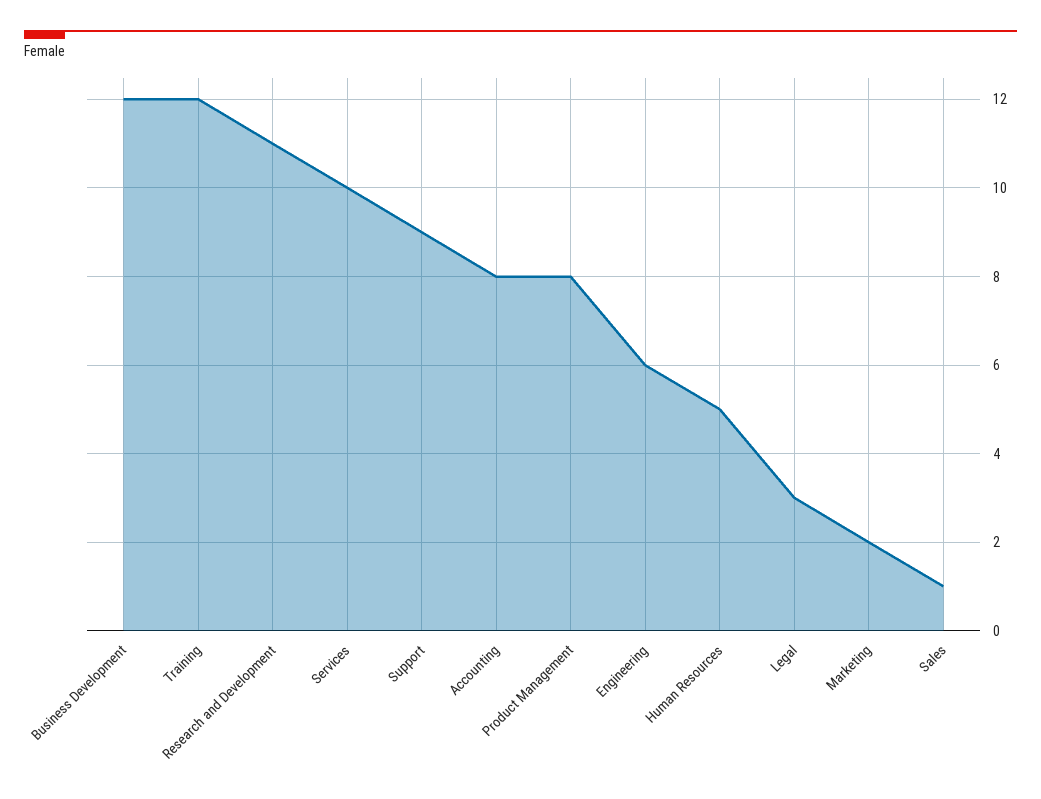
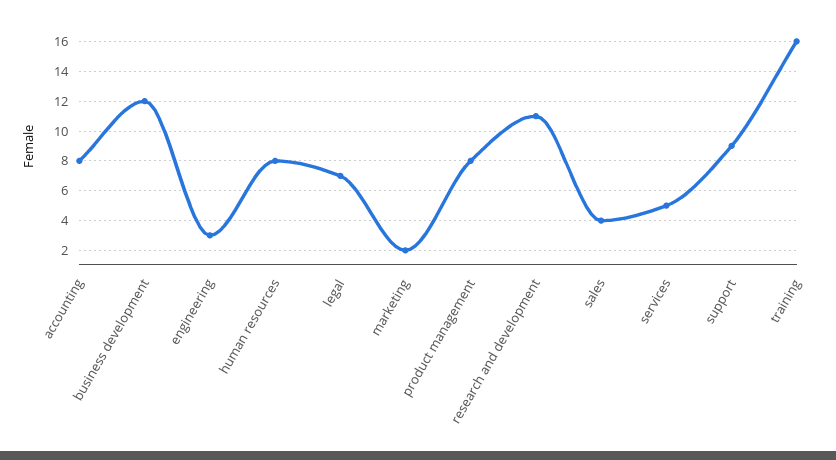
Training: 12 -> 16
Services: 10 -> 5
Engineering: 6 -> 3
Human Resources: 5 -> 8
Legal: 3 -> 7
Sales: 1 -> 4

